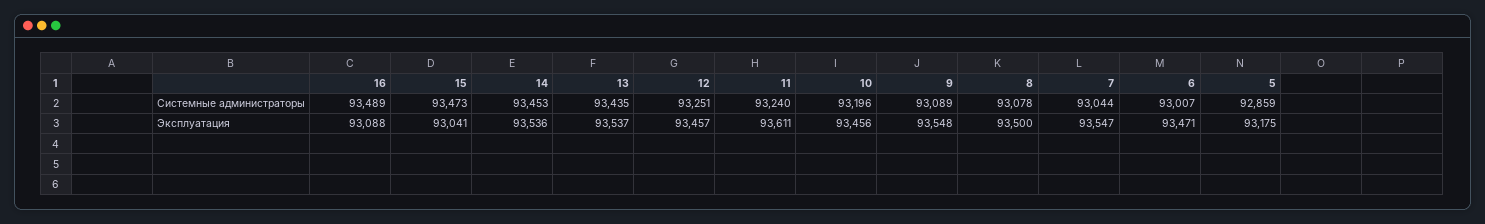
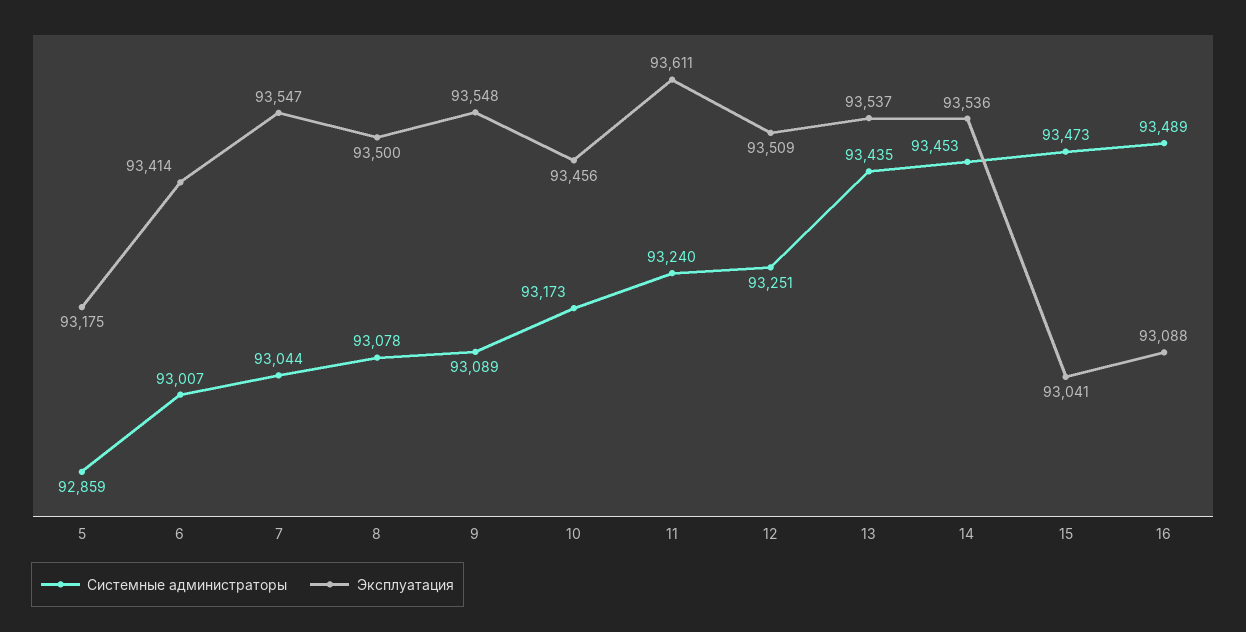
Системные администраторы, 10: 93196 -> 93173
Эксплуатация, 12: 93457 -> 93509
Эксплуатация, 6: 93471 -> 93414

